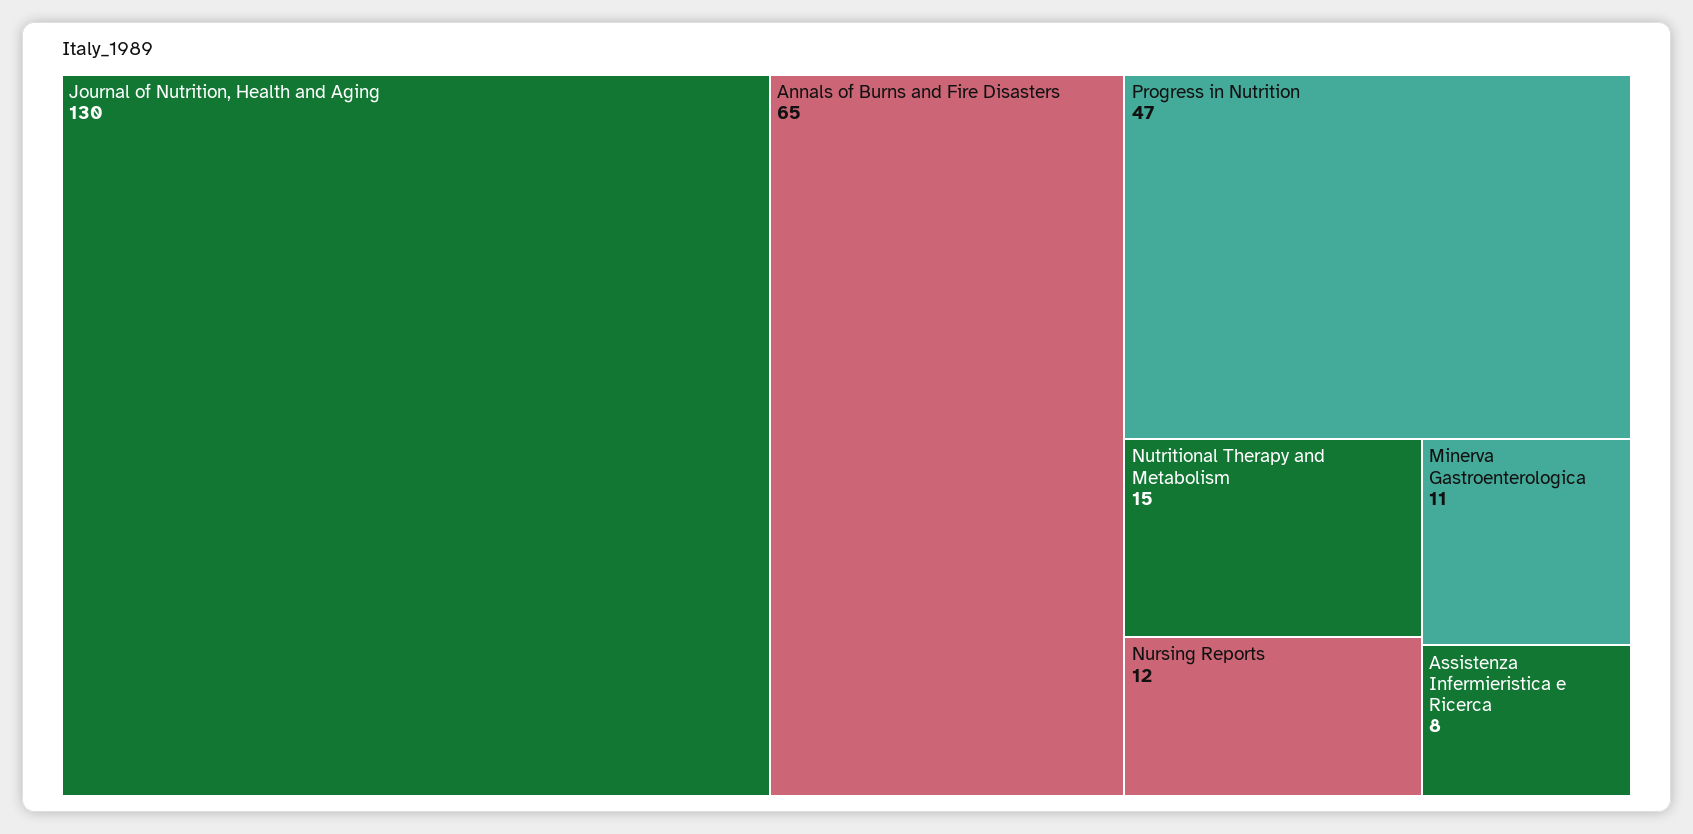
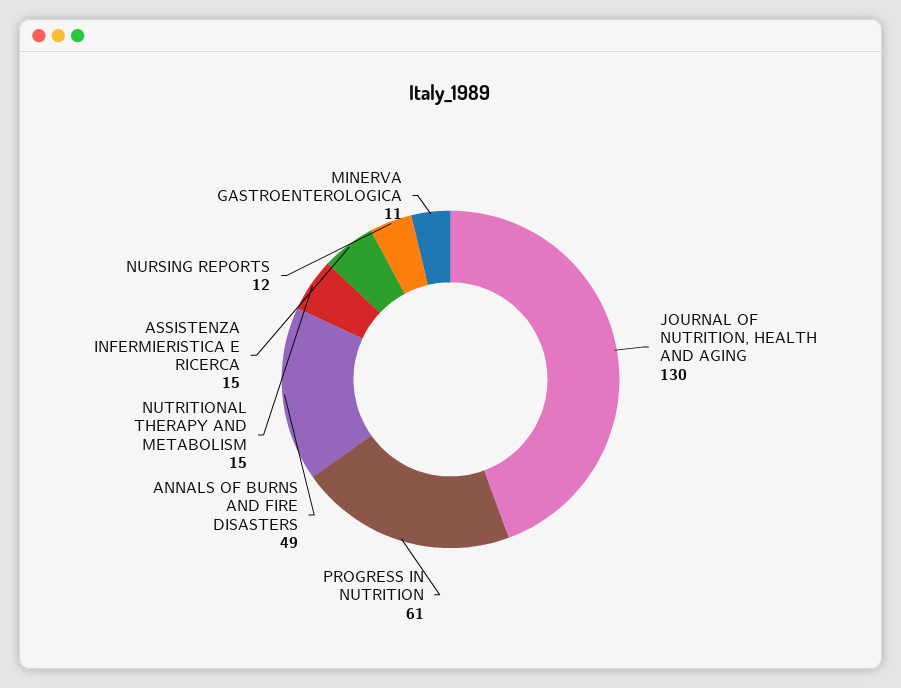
Annals of Burns and Fire Disasters: 65 -> 49
Progress in Nutrition: 47 -> 61
Assistenza Infermieristica e Ricerca: 8 -> 15

